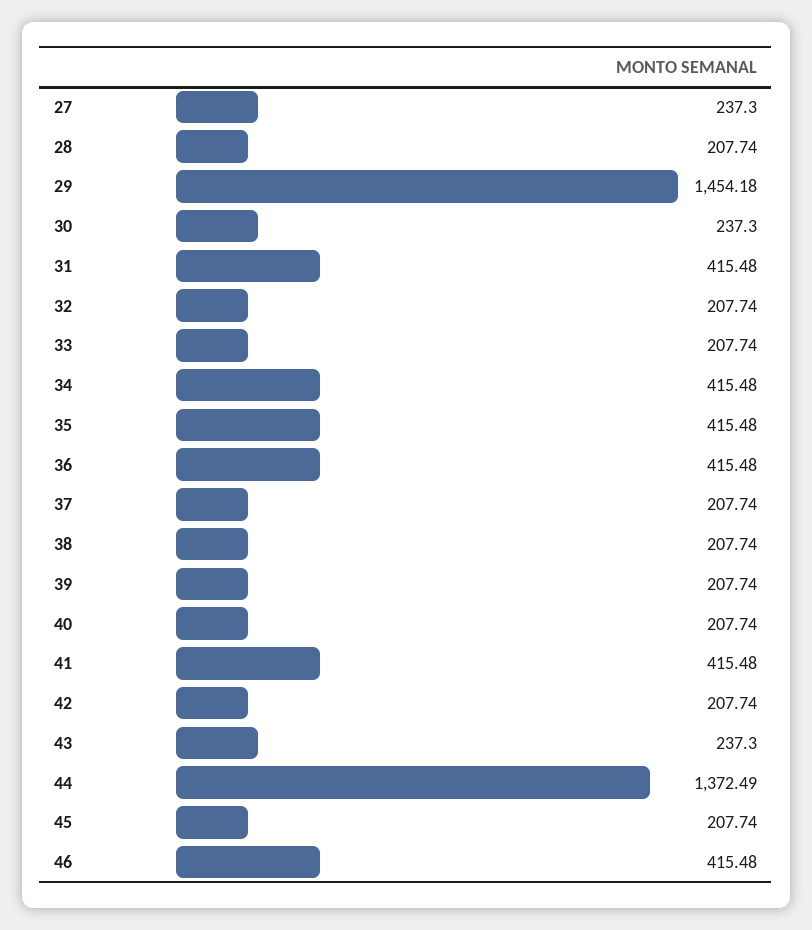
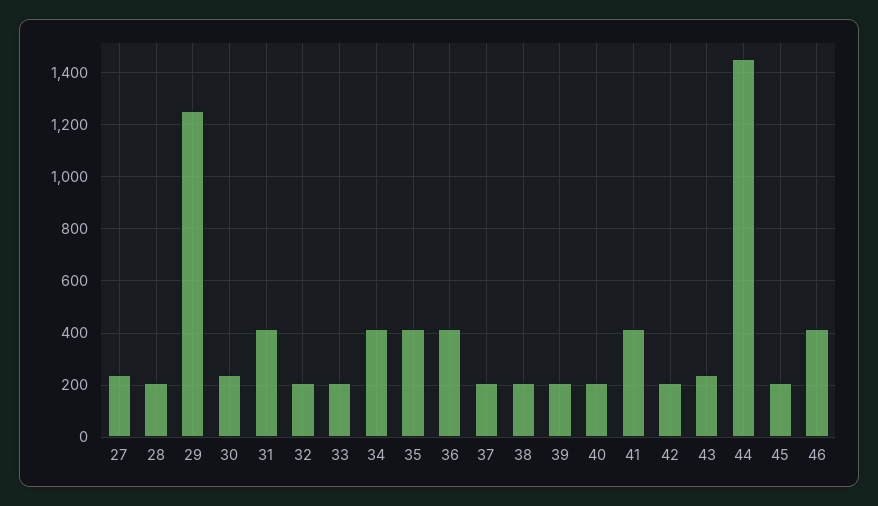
29: 1454.18 -> 1250
44: 1372.49 -> 1450

